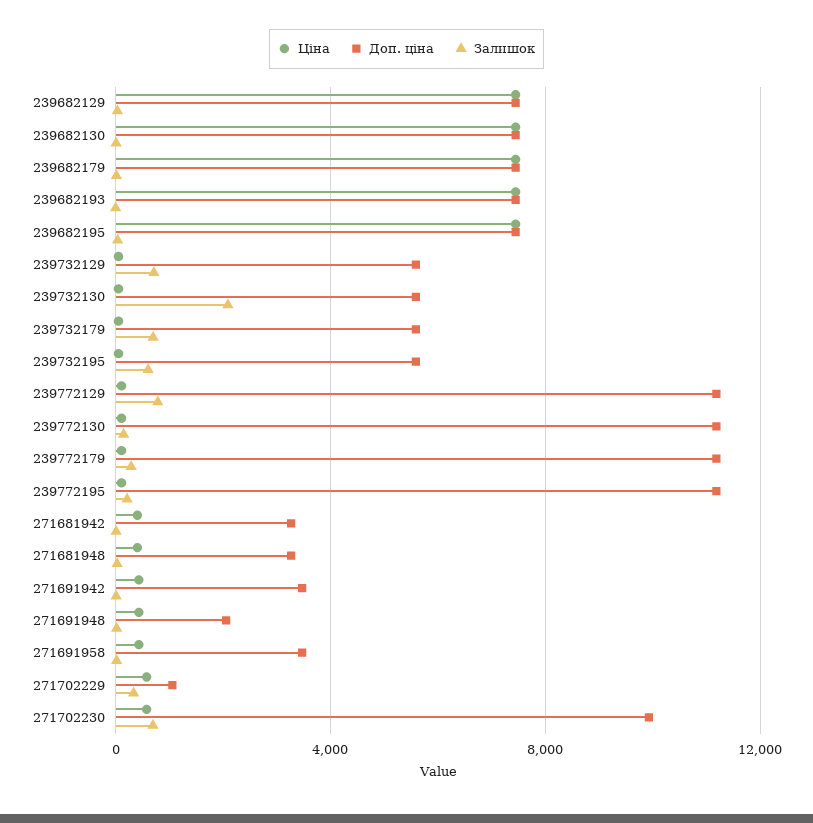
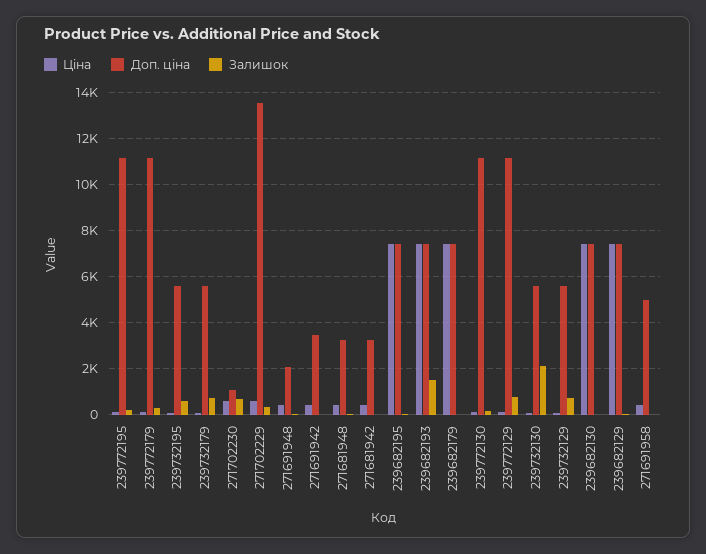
Залишок, 239682193: 0 -> 1500
Доп. ціна, 271691958: 3500 -> 5000
Доп. ціна, 271702229: 1000 -> 13500
Доп. ціна, 271702230: 10000 -> 1000

